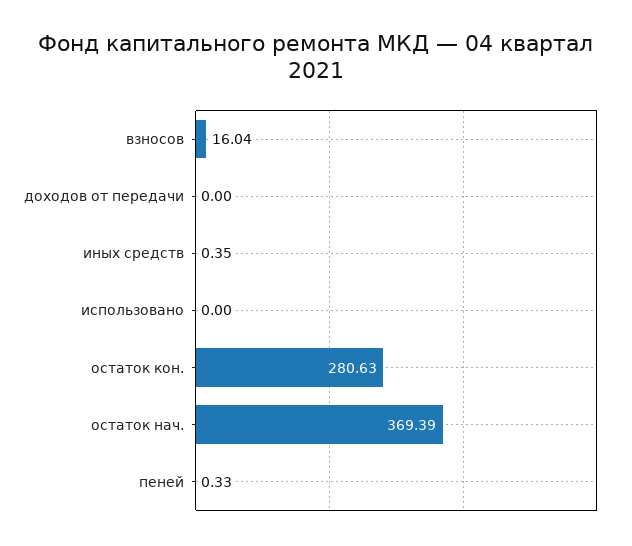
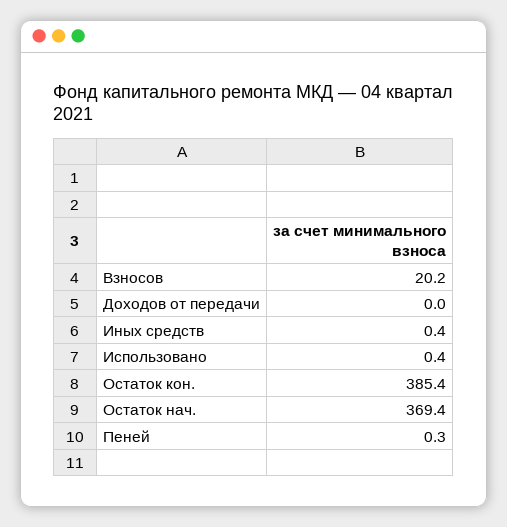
взносов: 16.04 -> 20.2
использовано: 0 -> 0.4
остаток кон.: 280.63 -> 385.4

